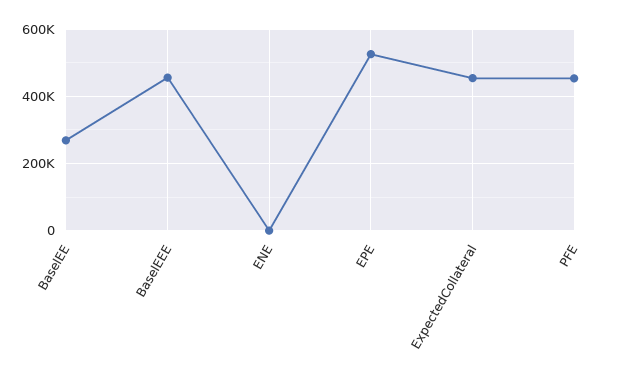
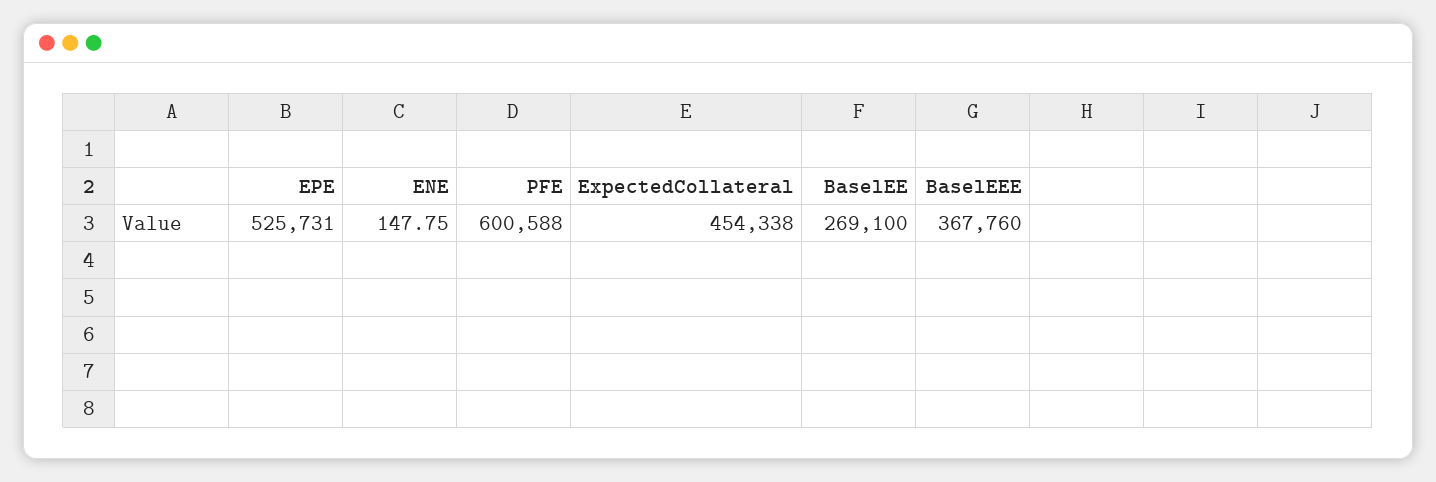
BaselEEE: 460000 -> 367760
PFE: 460000 -> 600588

